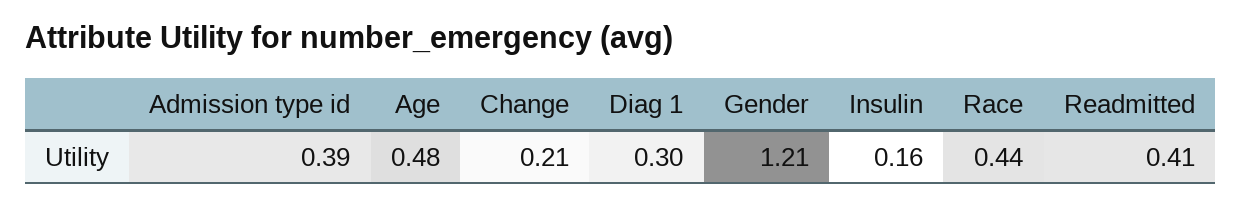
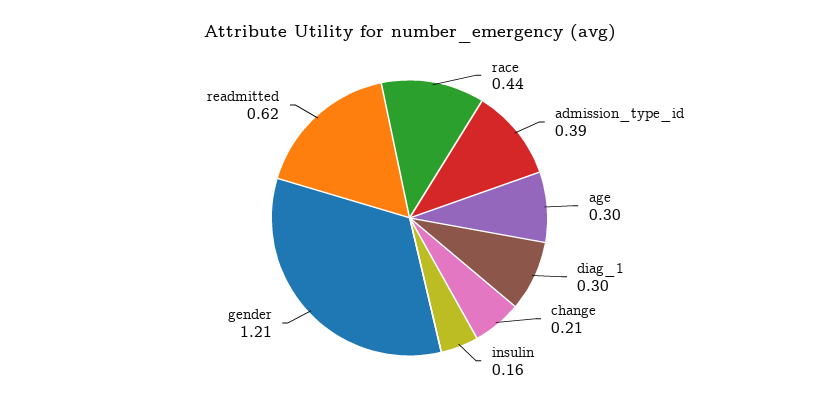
Age: 0.48 -> 0.3
Readmitted: 0.41 -> 0.62

